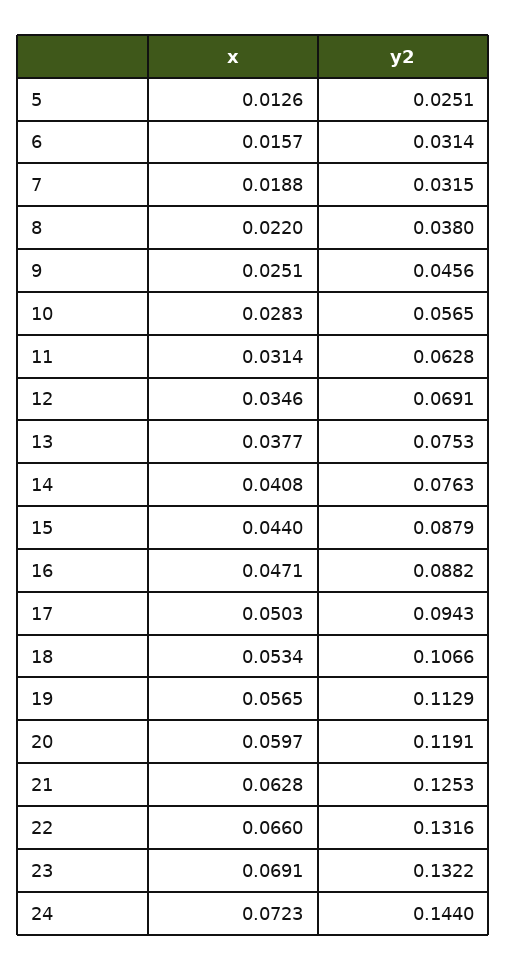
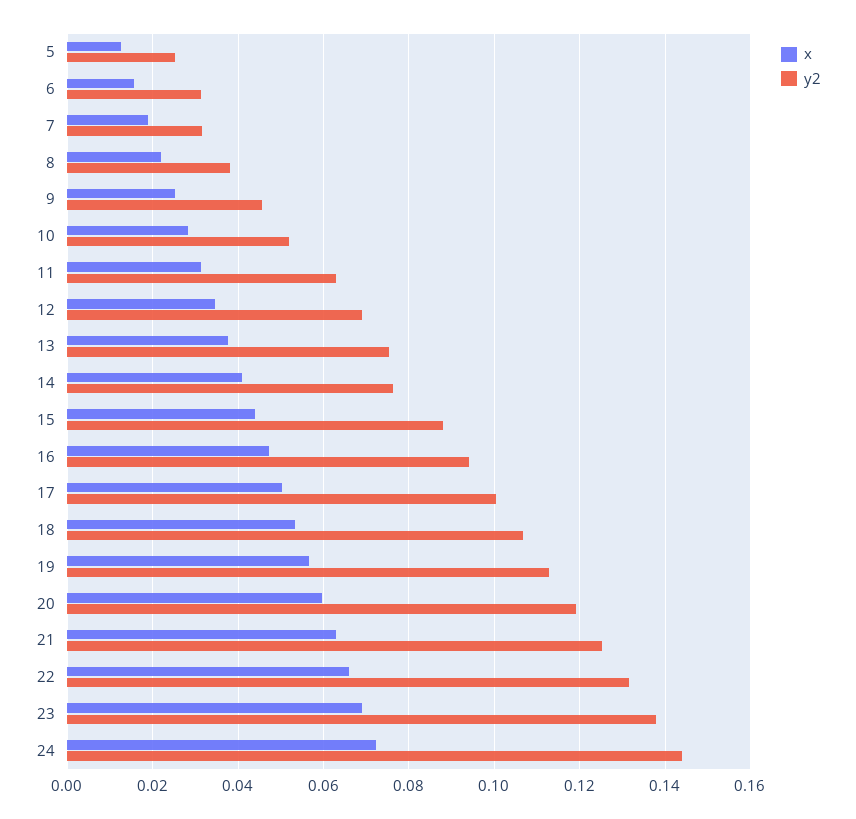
y2, 10: 0.0565 -> 0.052
y2, 16: 0.0882 -> 0.094
y2, 17: 0.0943 -> 0.1
y2, 23: 0.1322 -> 0.138

